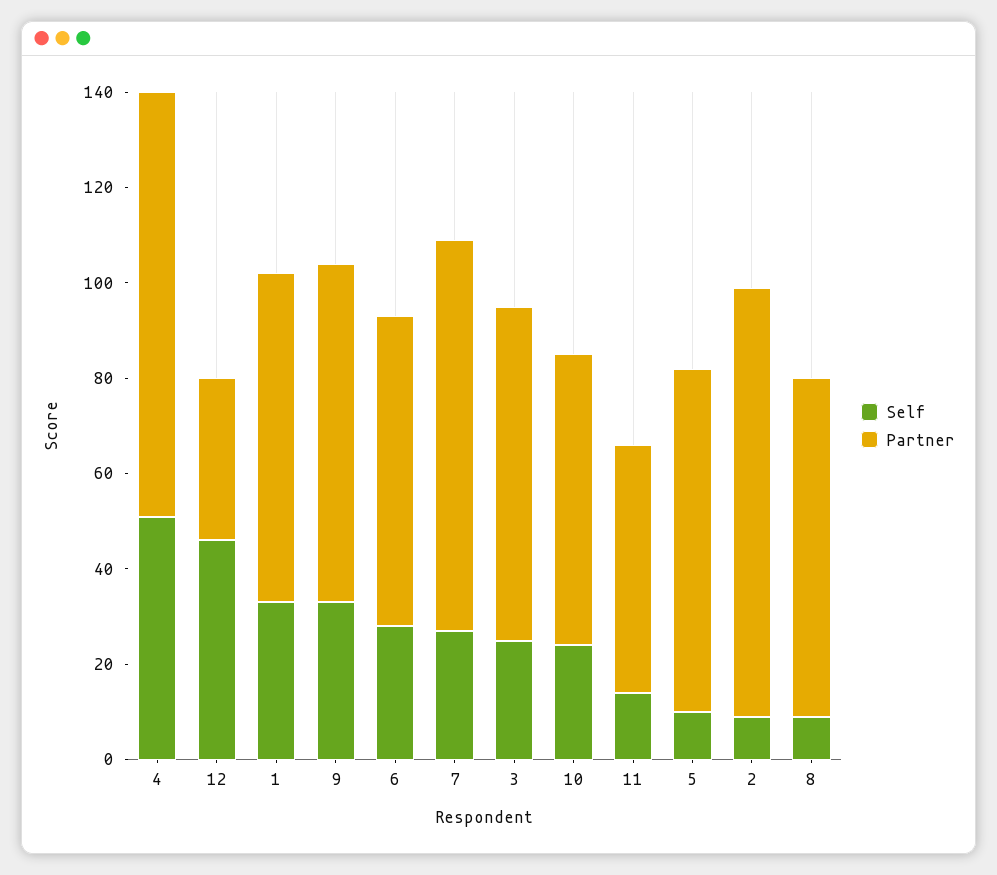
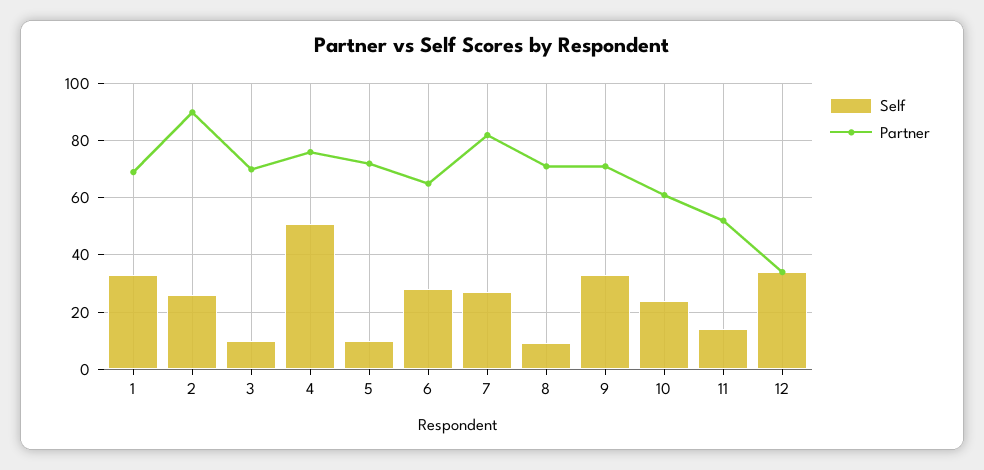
Partner, 4: 90 -> 75
Self, 12: 45 -> 35
Self, 3: 25 -> 10
Self, 2: 10 -> 25

